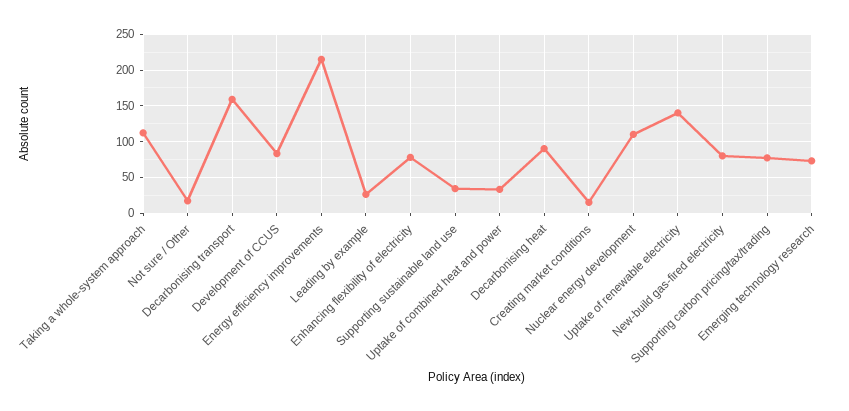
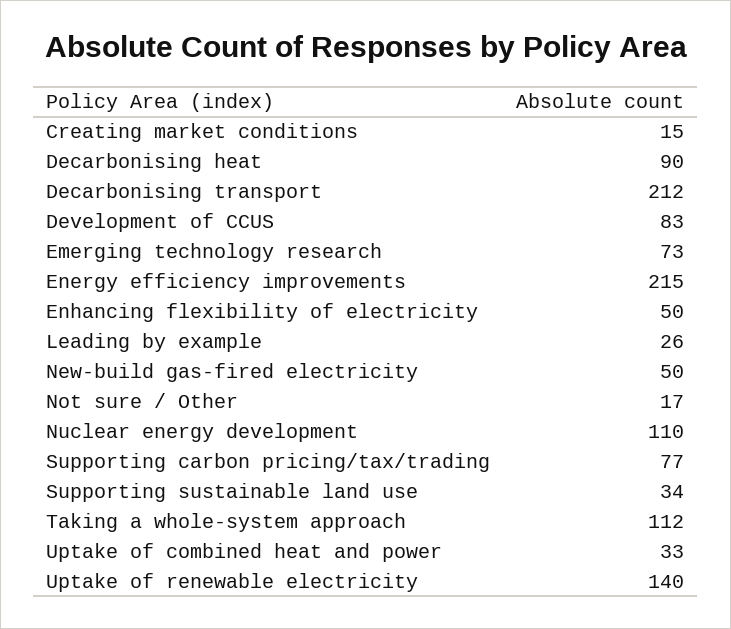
Decarbonising transport: 160 -> 212
Enhancing flexibility of electricity: 80 -> 50
New-build gas-fired electricity: 80 -> 50

